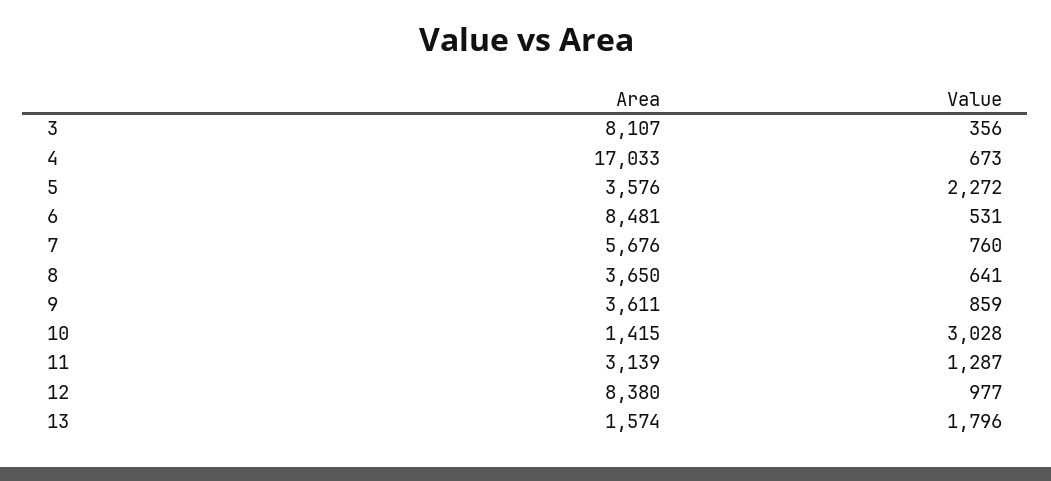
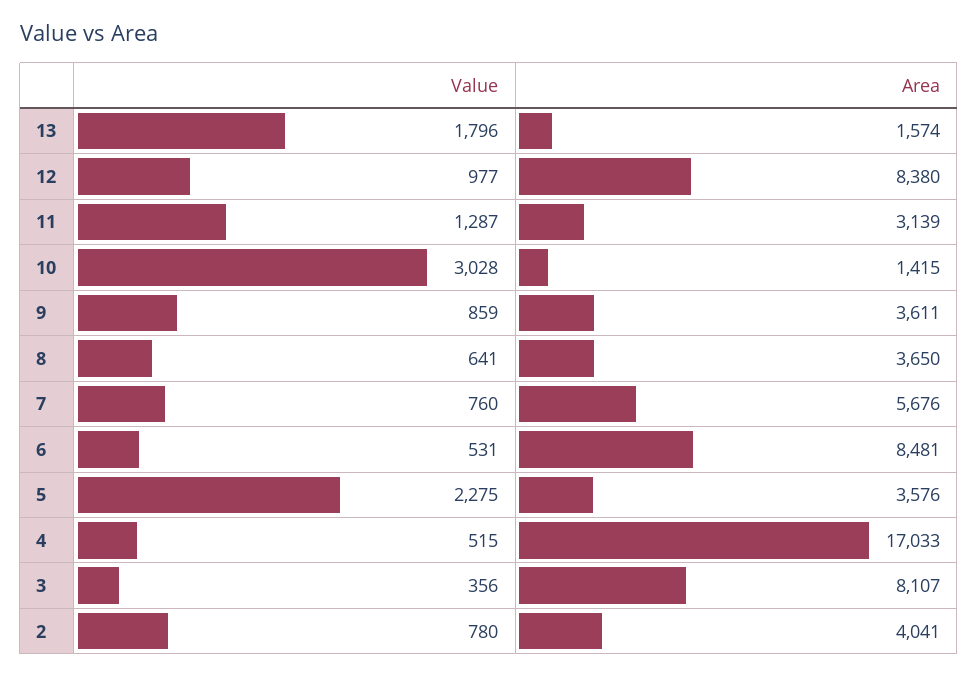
Value, 4: 673 -> 515
Value, 5: 2272 -> 2275
Value, 2: none -> 780
Area, 2: none -> 4041

